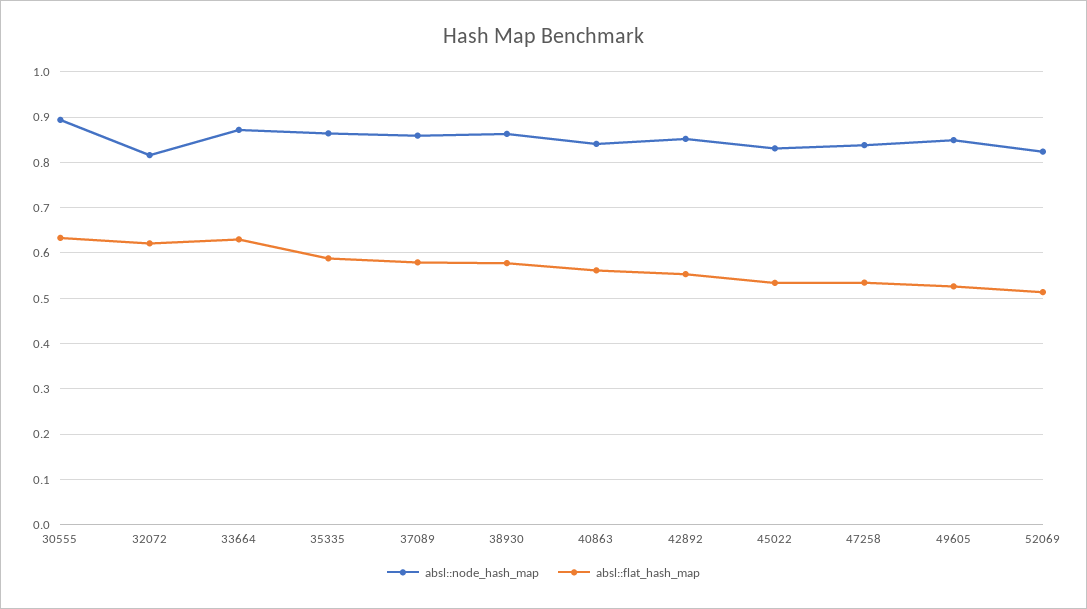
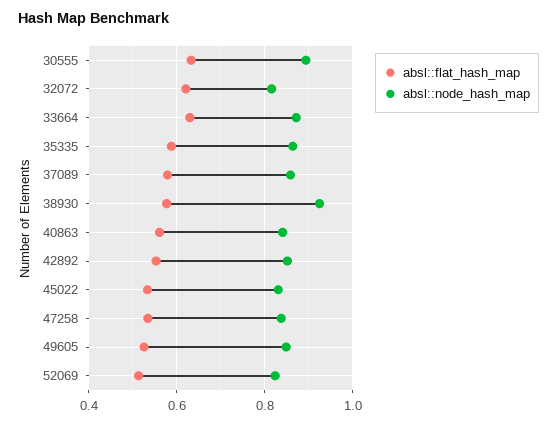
absl::node_hash_map, 38930: 0.86 -> 0.92

